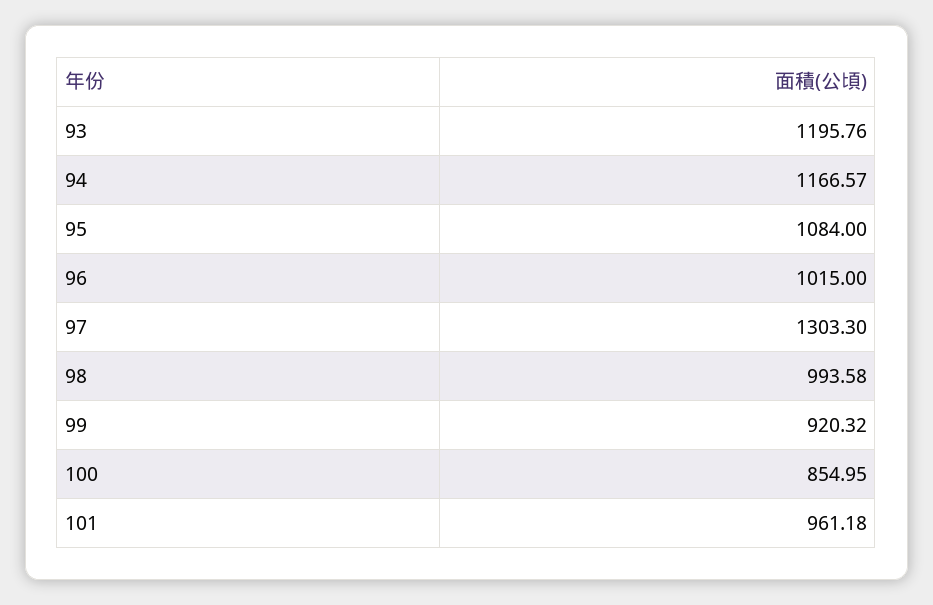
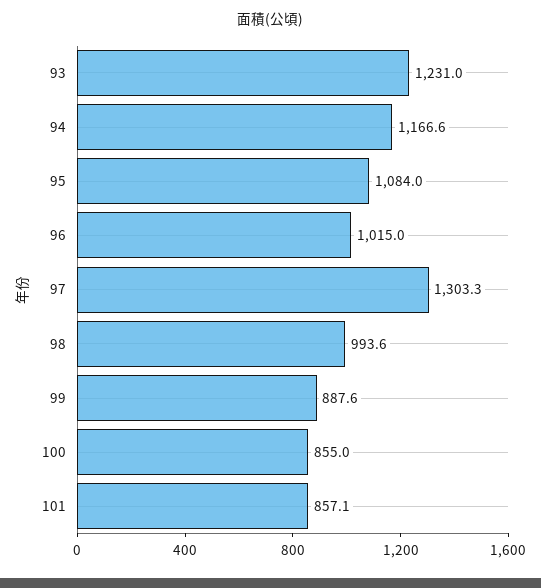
93: 1195.76 -> 1231
99: 920.32 -> 887.6
101: 961.18 -> 857.1

